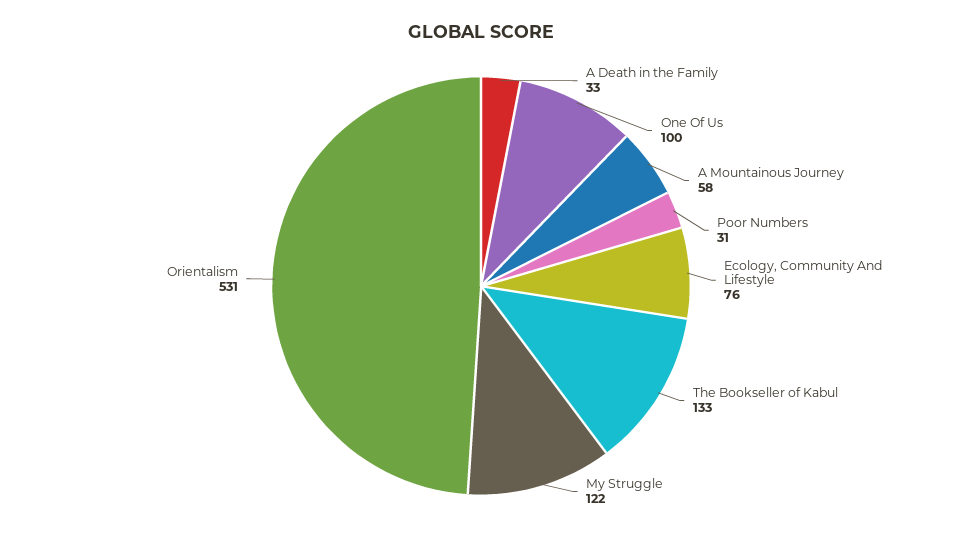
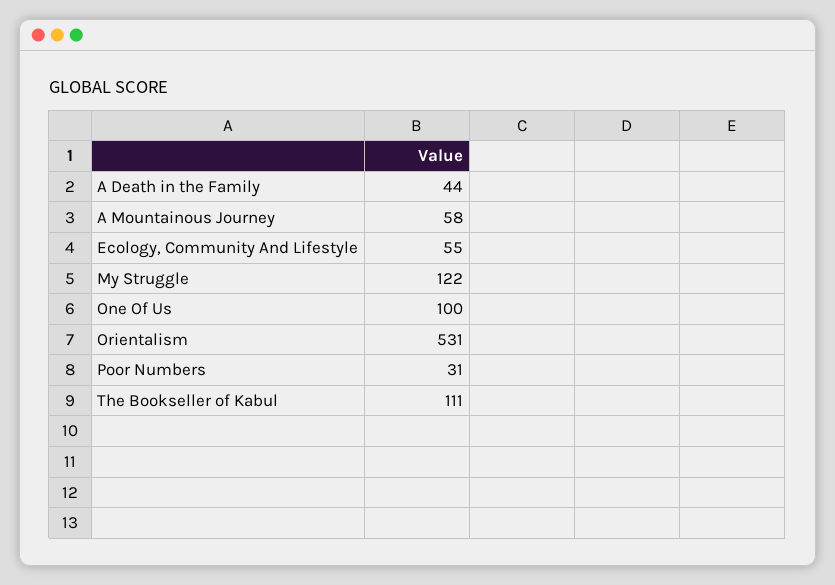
A Death in the Family: 33 -> 44
Ecology, Community And Lifestyle: 76 -> 55
The Bookseller of Kabul: 133 -> 111

